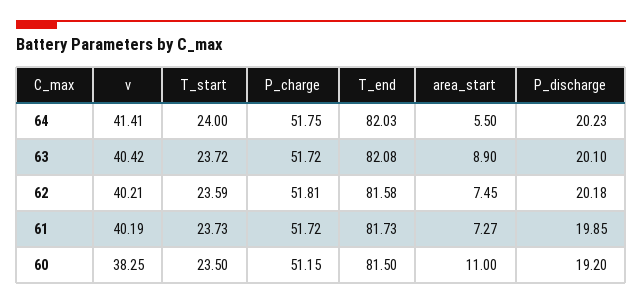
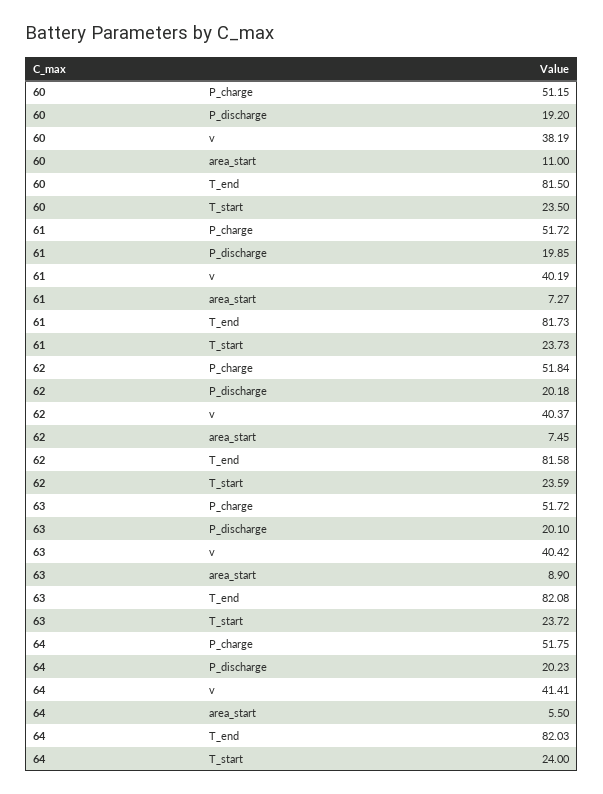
v, 62: 40.21 -> 40.37
P_charge, 62: 51.81 -> 51.84
v, 60: 38.25 -> 38.19

